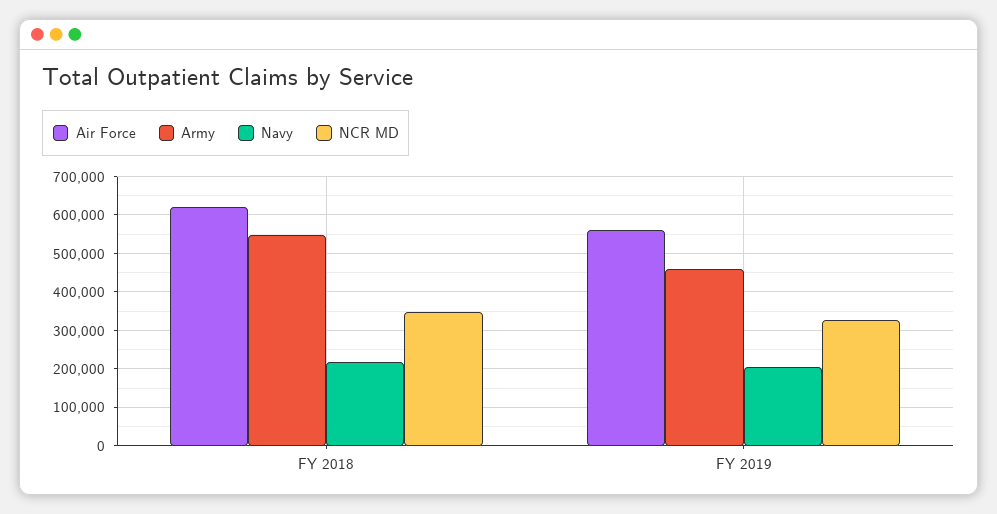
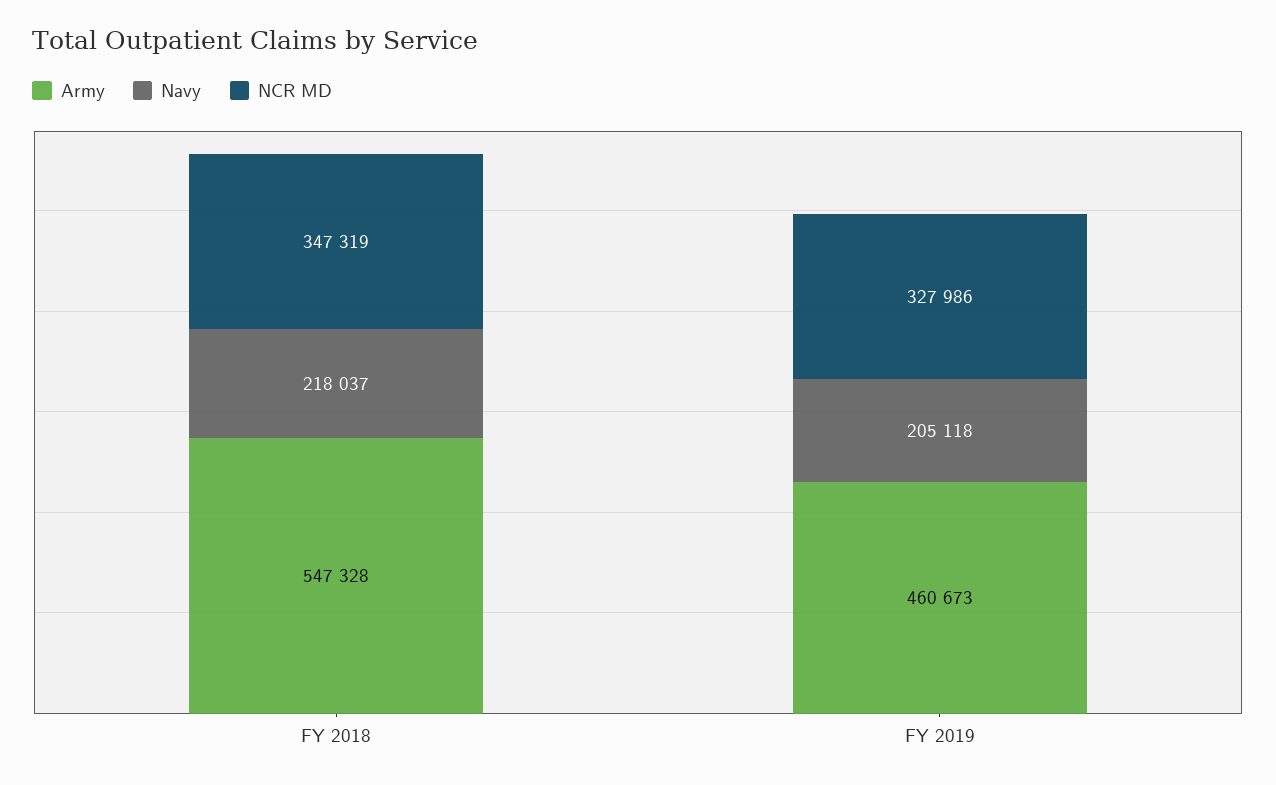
Air Force, FY 2018: 620000 -> none
Air Force, FY 2019: 560000 -> none

